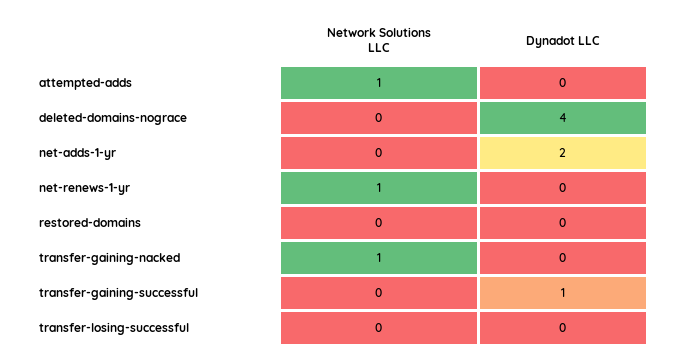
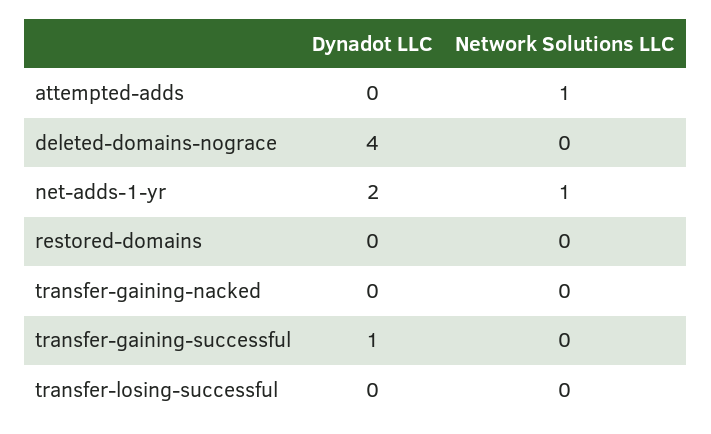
Network Solutions LLC, net-adds-1-yr: 0 -> 1
Network Solutions LLC, net-renews-1-yr: 1 -> none
Dynadot LLC, net-renews-1-yr: 0 -> none
Network Solutions LLC, transfer-gaining-nacked: 1 -> 0

